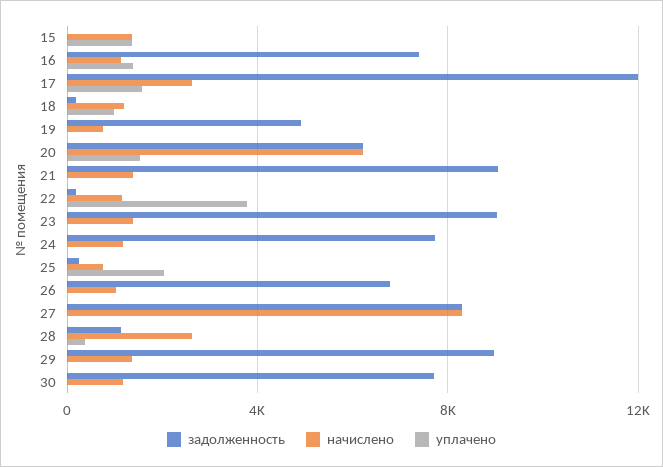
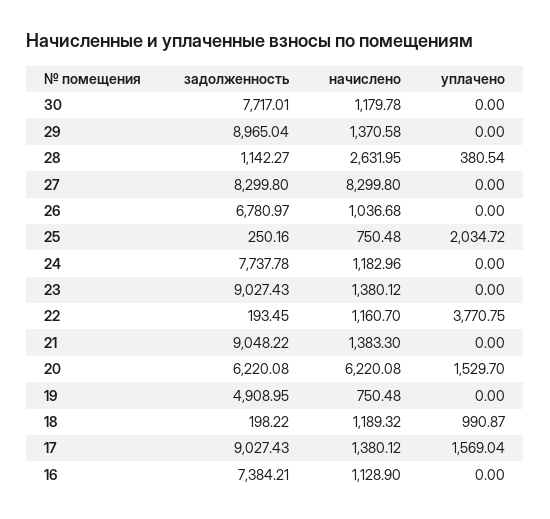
задолженность, 15: 0 -> none
начислено, 15: 1500 -> none
уплачено, 15: 1500 -> none
уплачено, 16: 1500 -> 0
задолженность, 17: 12000 -> 9027.43
начислено, 17: 2500 -> 1380.12

